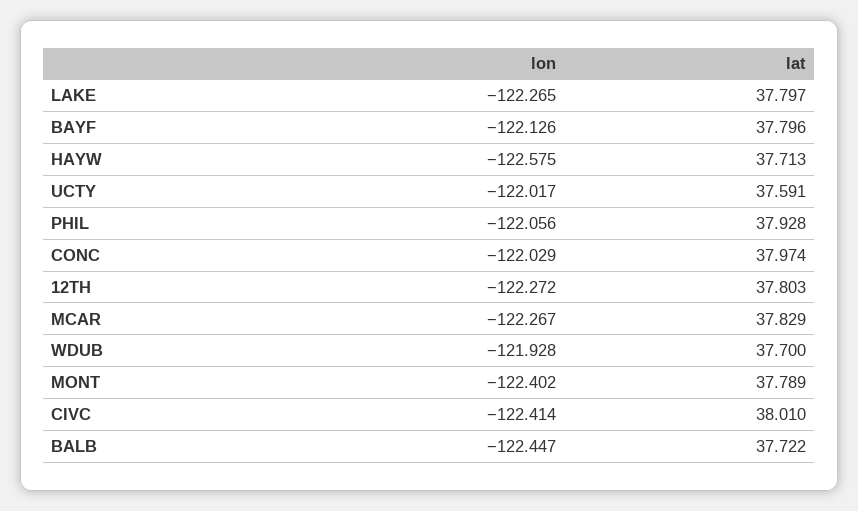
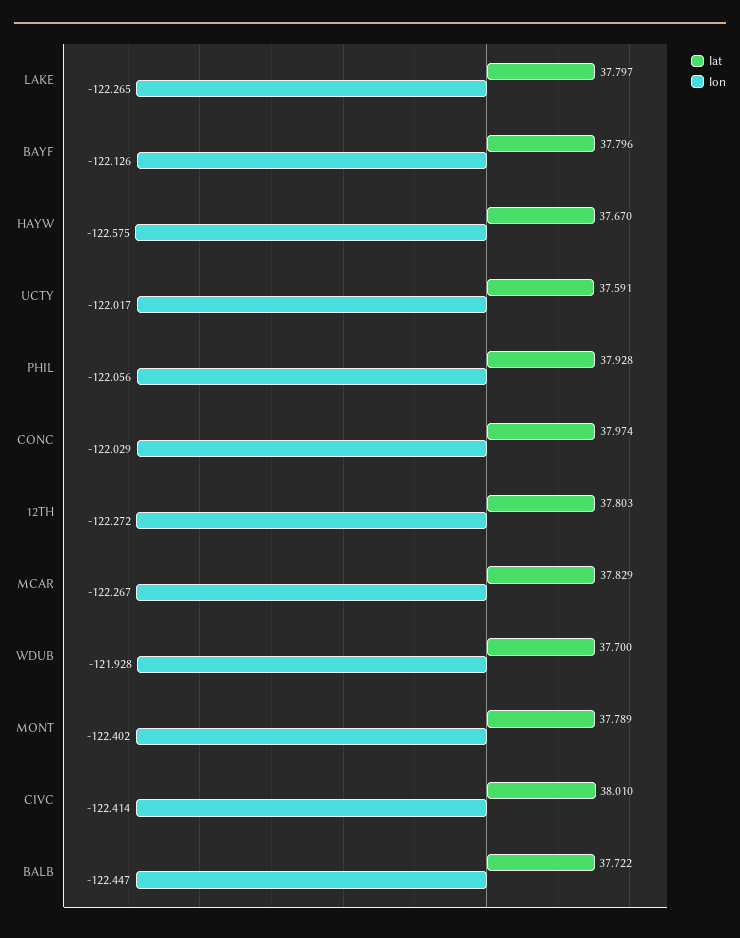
lat, HAYW: 37.713 -> 37.67

